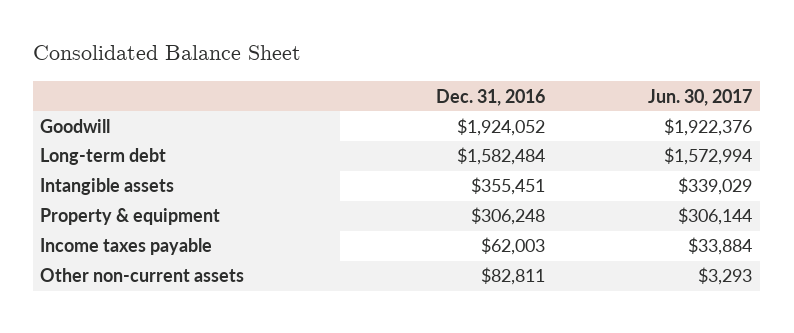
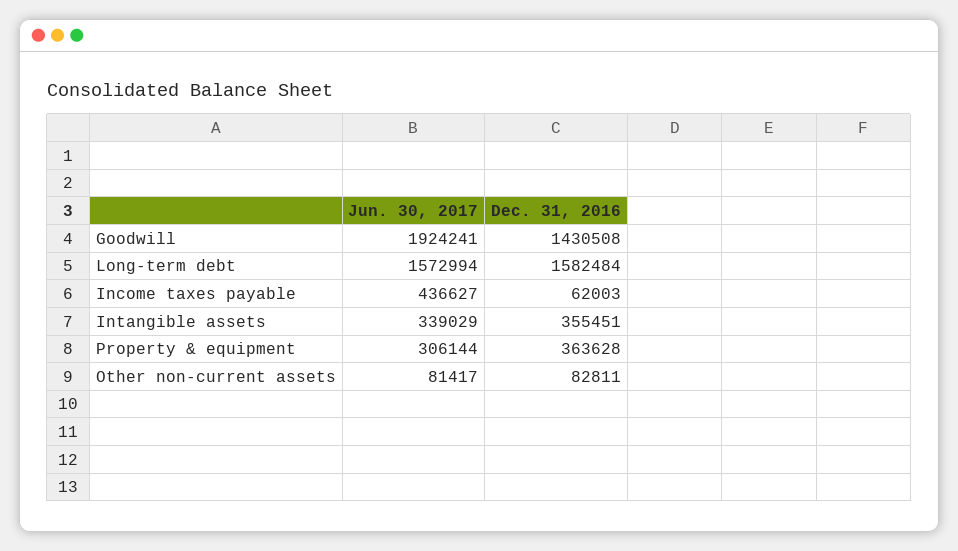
Dec. 31, 2016, Goodwill: 1924052 -> 1430508
Jun. 30, 2017, Goodwill: 1922376 -> 1924241
Dec. 31, 2016, Property & equipment: 306248 -> 363628
Jun. 30, 2017, Income taxes payable: 33884 -> 436627
Jun. 30, 2017, Other non-current assets: 3293 -> 81417

